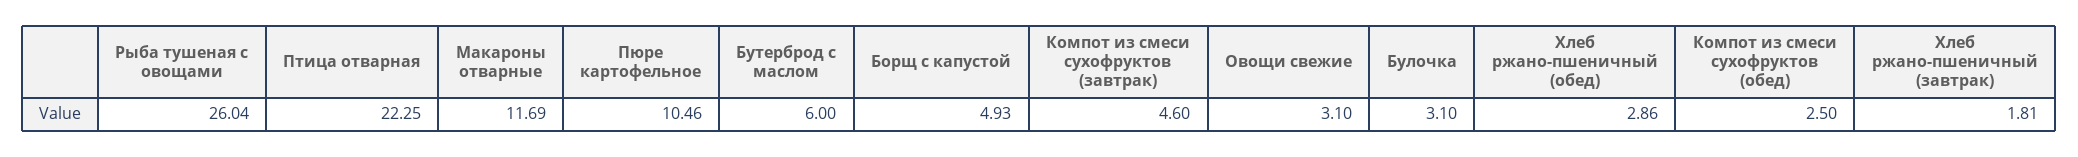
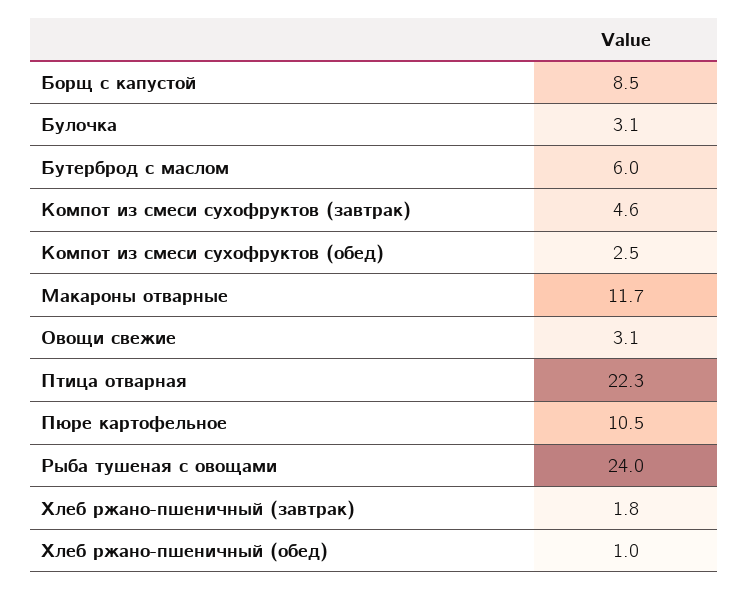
Рыба тушеная с овощами: 26.04 -> 24
Борщ с капустой: 4.93 -> 8.5
Хлеб ржано-пшеничный (обед): 2.86 -> 1

